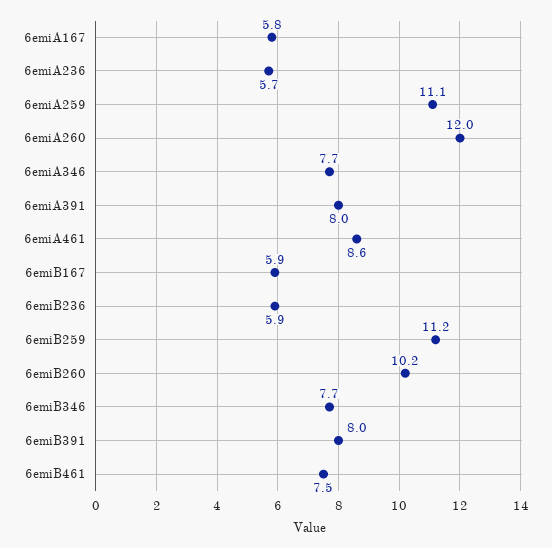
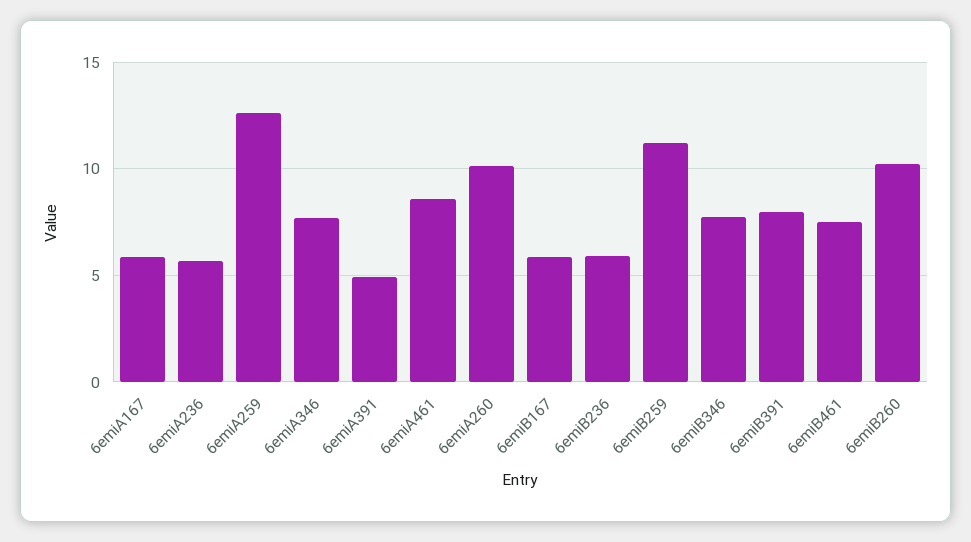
6emiA259: 11.1 -> 12.5
6emiA260: 12 -> 10
6emiA391: 8 -> 5

